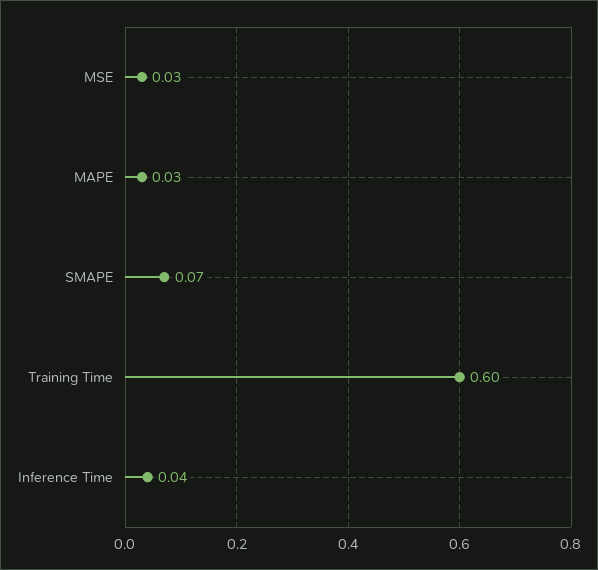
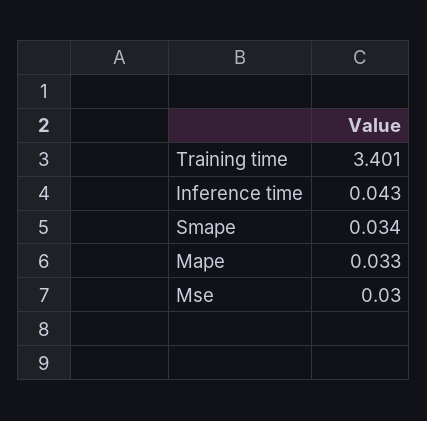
SMAPE: 0.07 -> 0.034
Training Time: 0.6 -> 3.401

